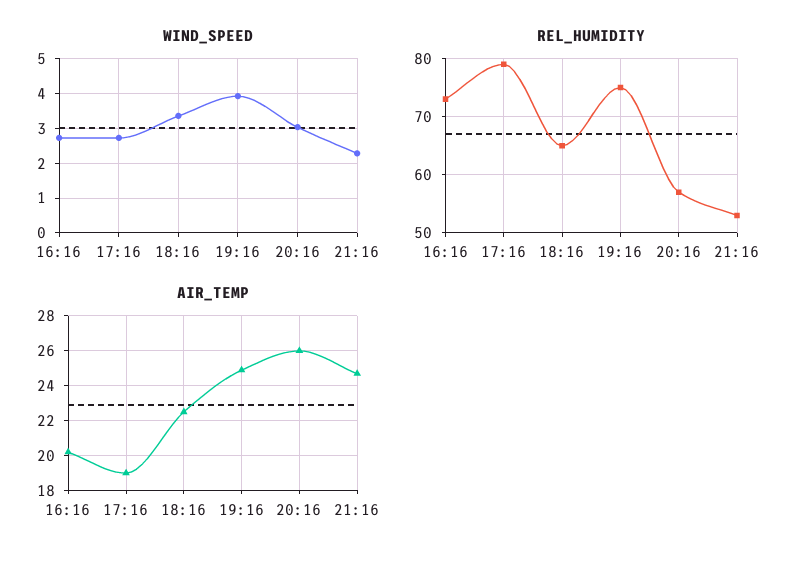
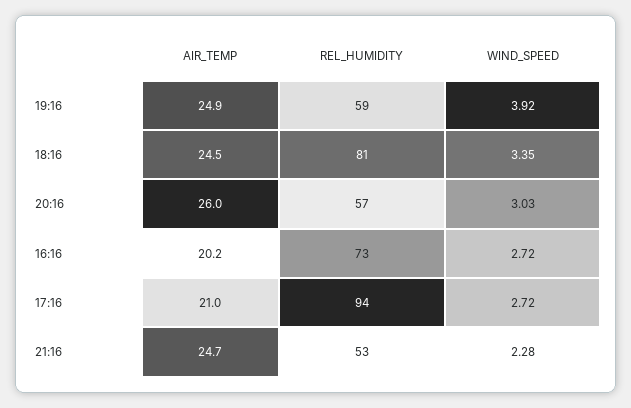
REL_HUMIDITY, 17:16: 80 -> 94
REL_HUMIDITY, 18:16: 65 -> 81
REL_HUMIDITY, 19:16: 75 -> 59
AIR_TEMP, 17:16: 19 -> 21
AIR_TEMP, 18:16: 22.5 -> 24.5

